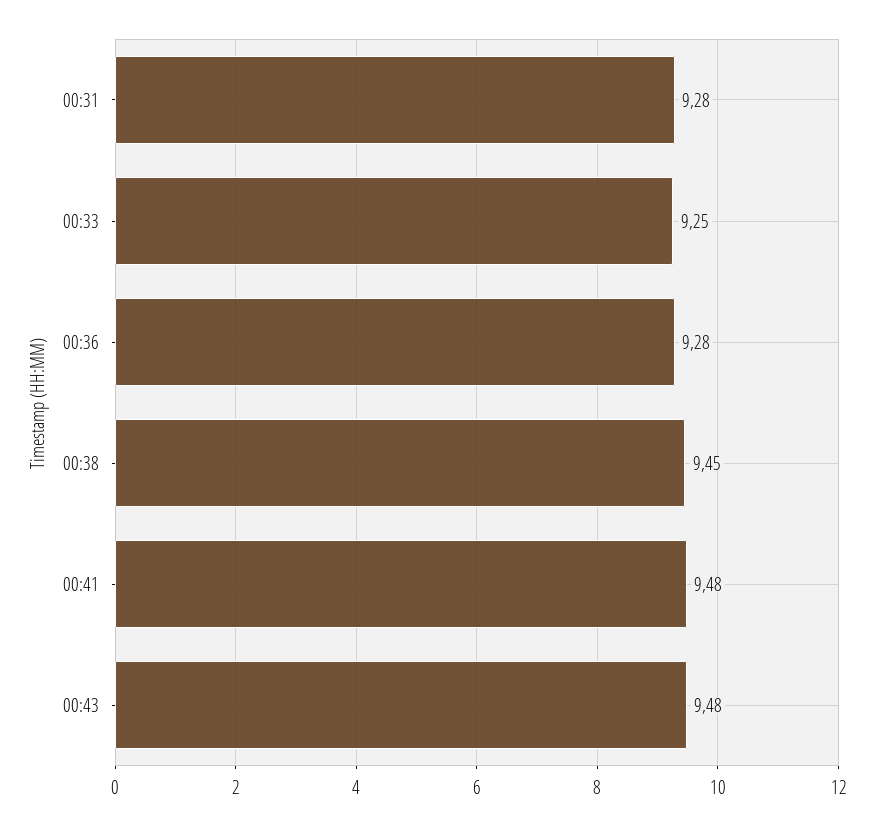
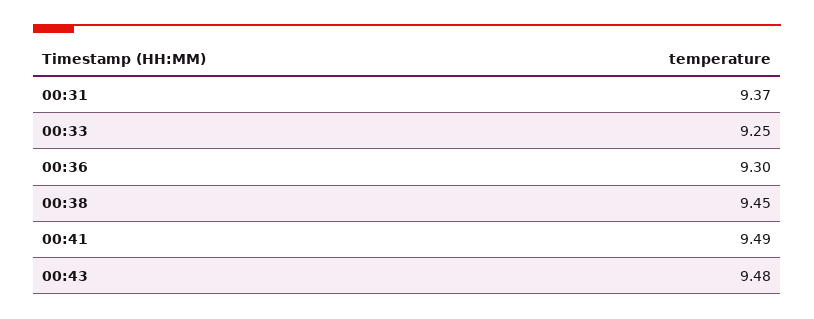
00:31: 9.28 -> 9.37
00:36: 9.28 -> 9.3
00:41: 9.48 -> 9.49

